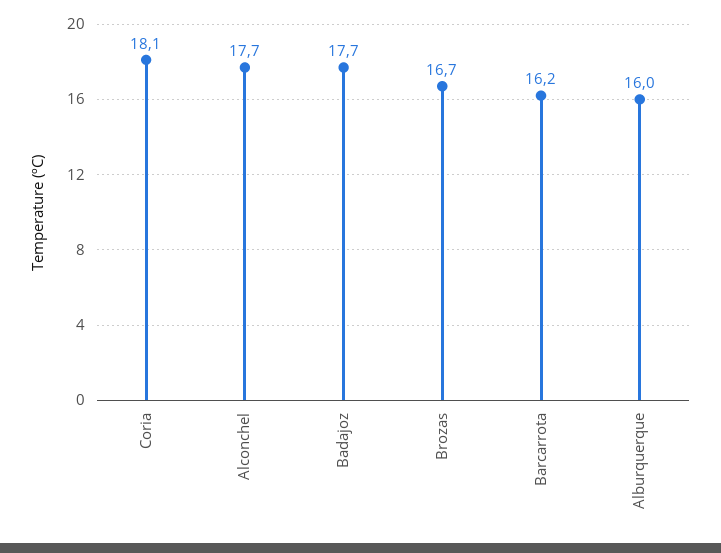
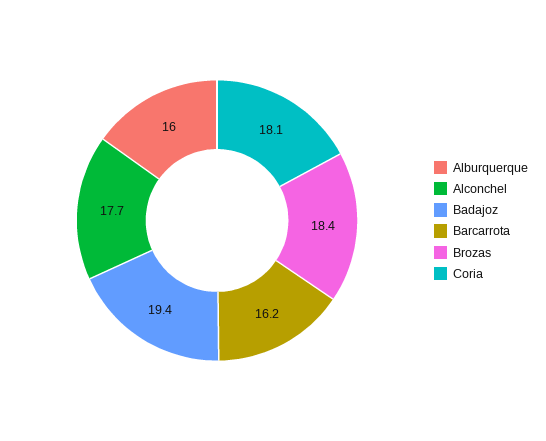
Badajoz: 17.7 -> 19.4
Brozas: 16.7 -> 18.4

